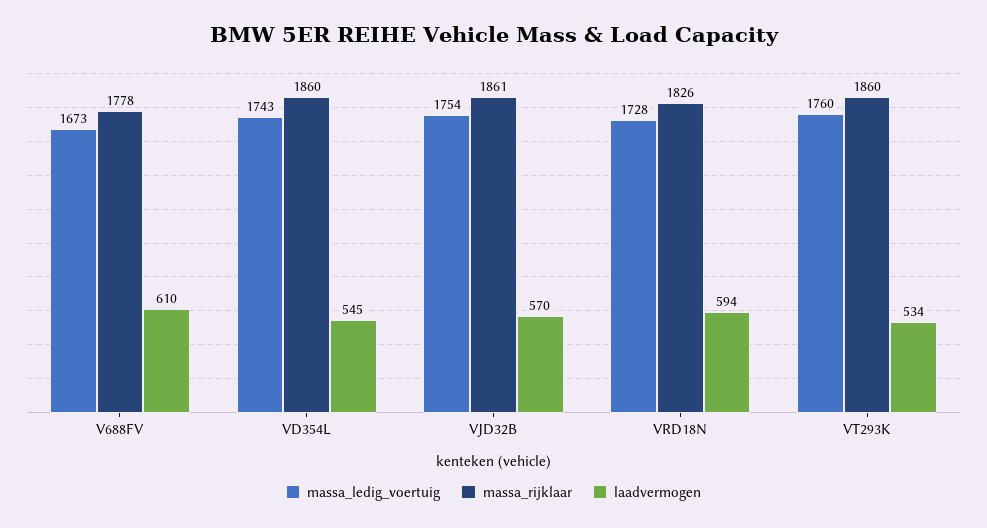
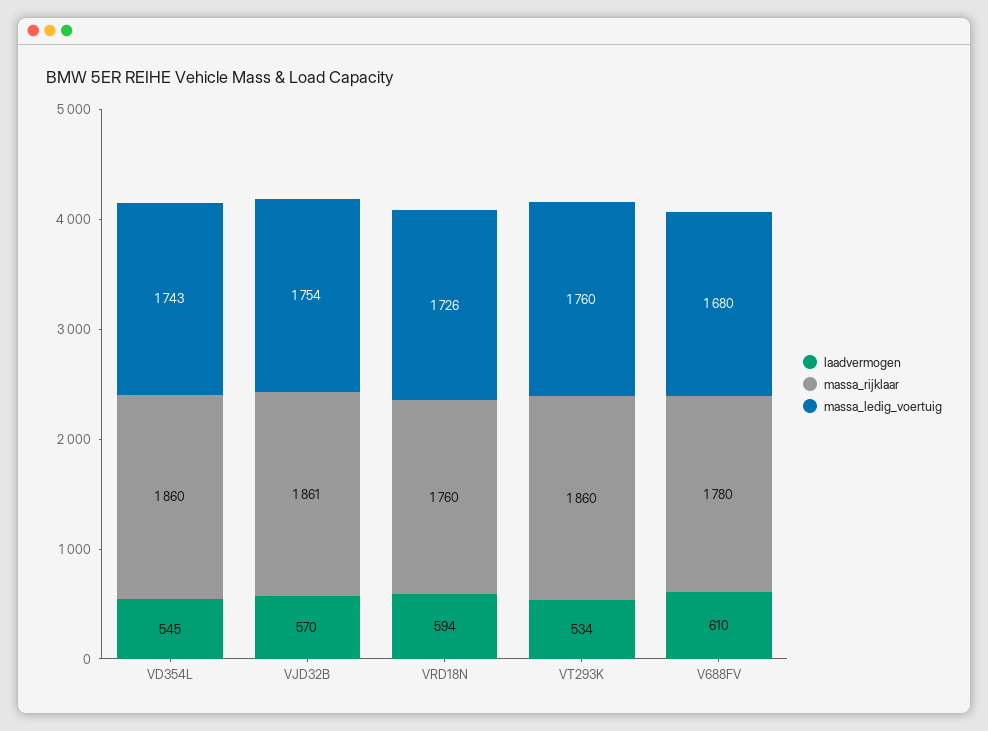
massa_ledig_voertuig, V688FV: 1673 -> 1680
massa_rijklaar, V688FV: 1778 -> 1780
massa_ledig_voertuig, VRD18N: 1728 -> 1726
massa_rijklaar, VRD18N: 1826 -> 1760

